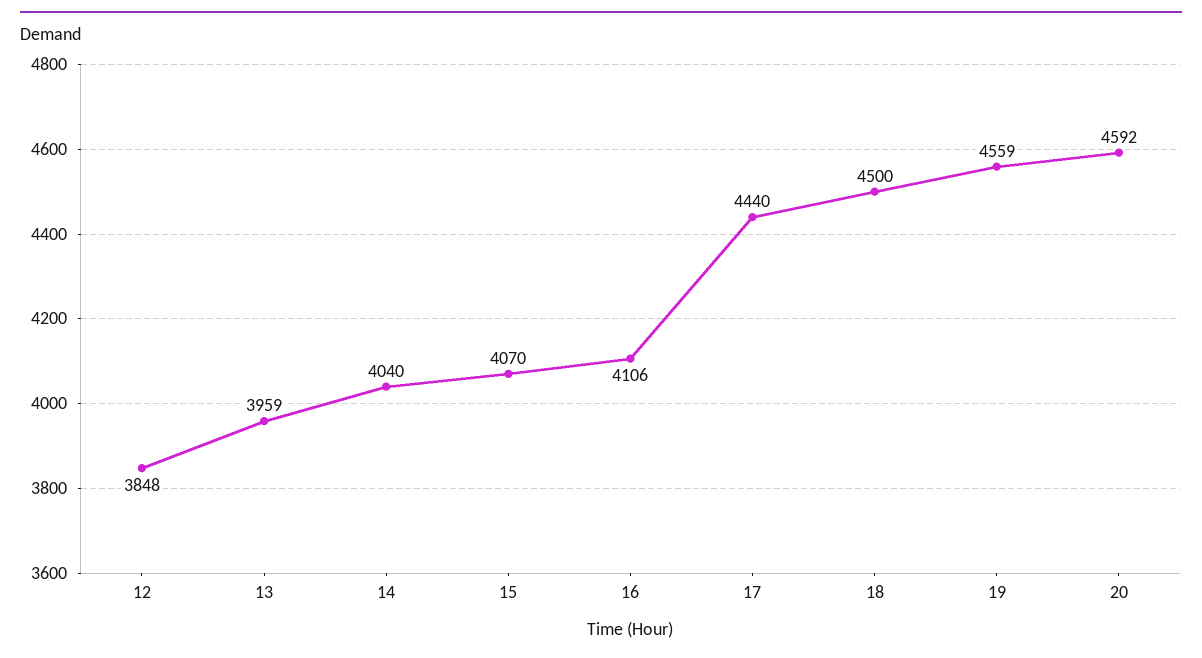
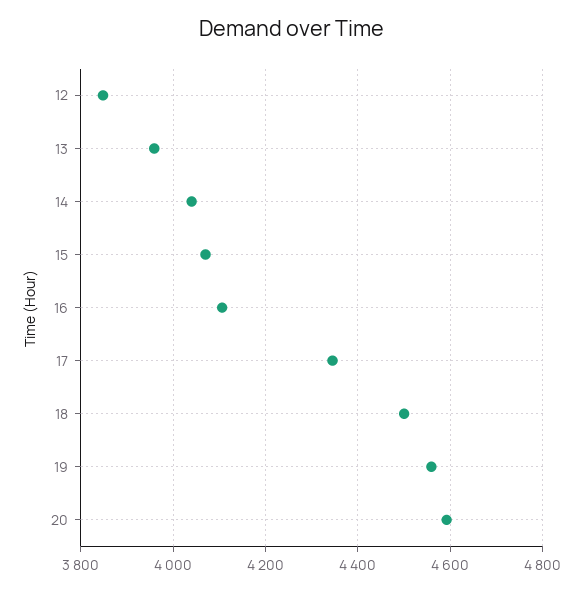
17: 4440 -> 4340

